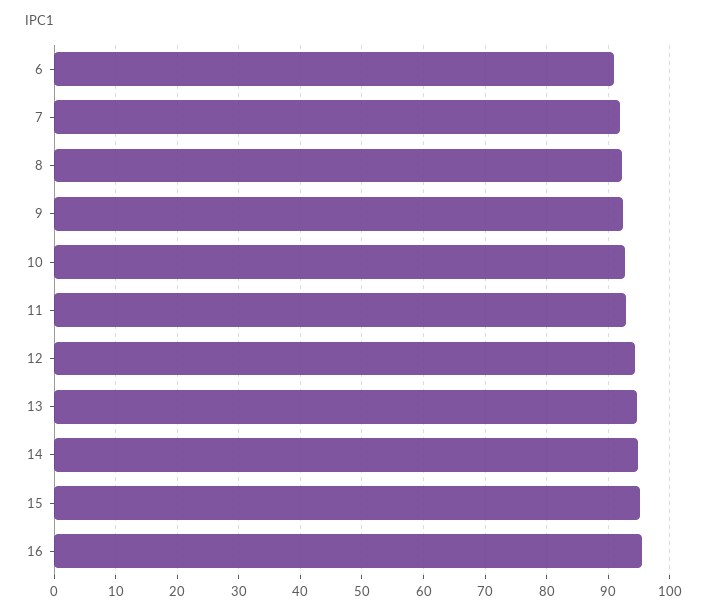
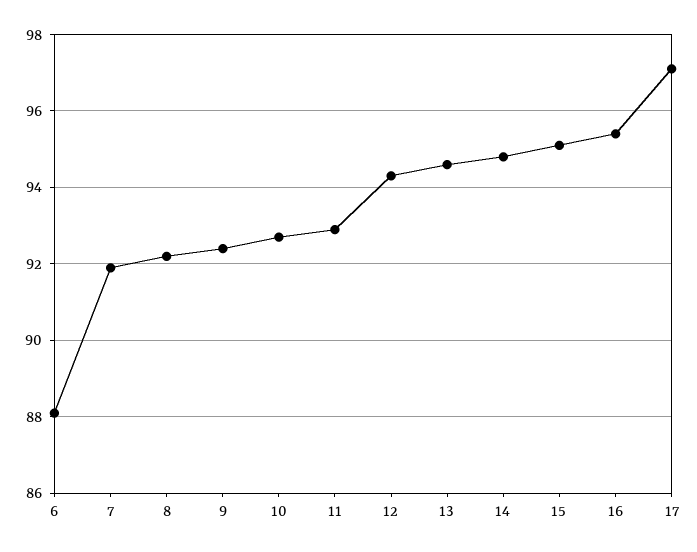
6: 91 -> 88
17: none -> 97

